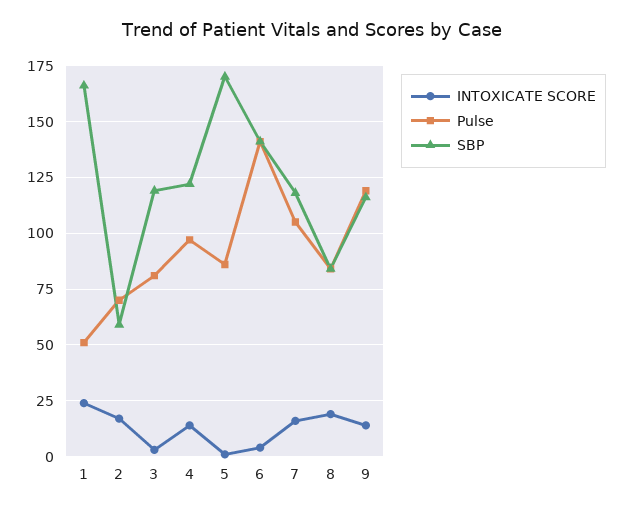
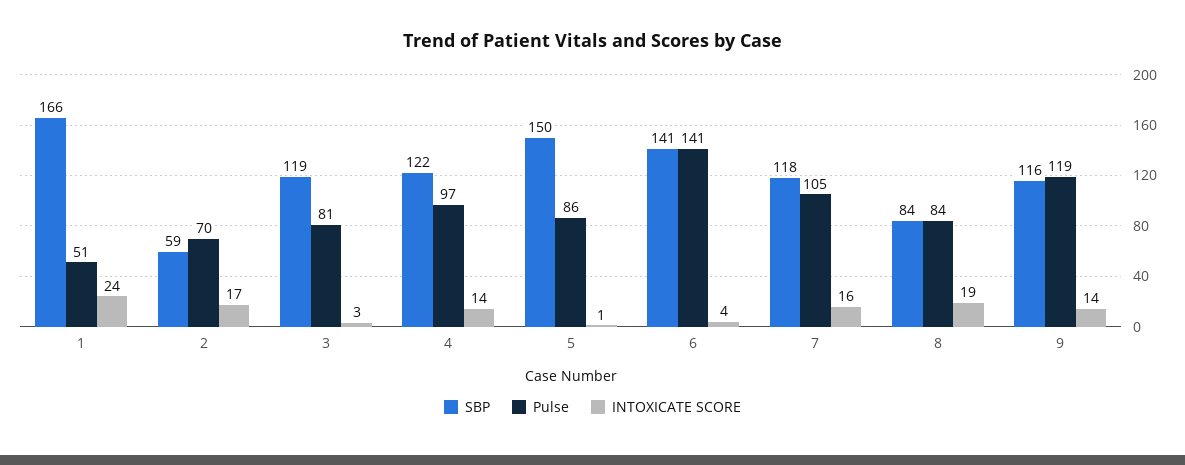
SBP, 5: 170 -> 150

